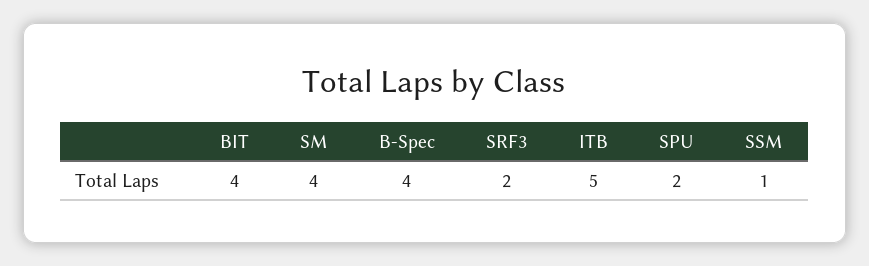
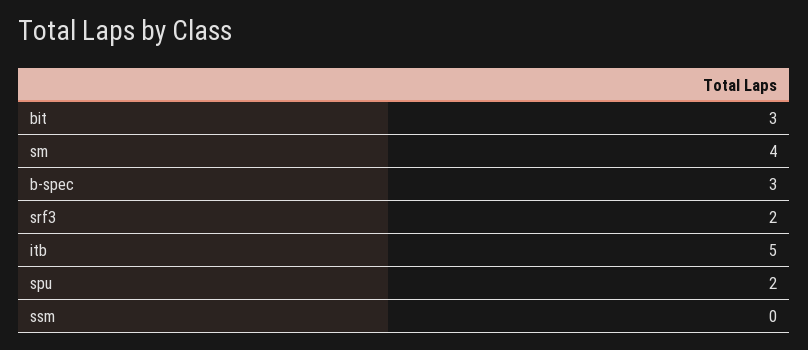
BIT: 4 -> 3
B-Spec: 4 -> 3
SSM: 1 -> 0

